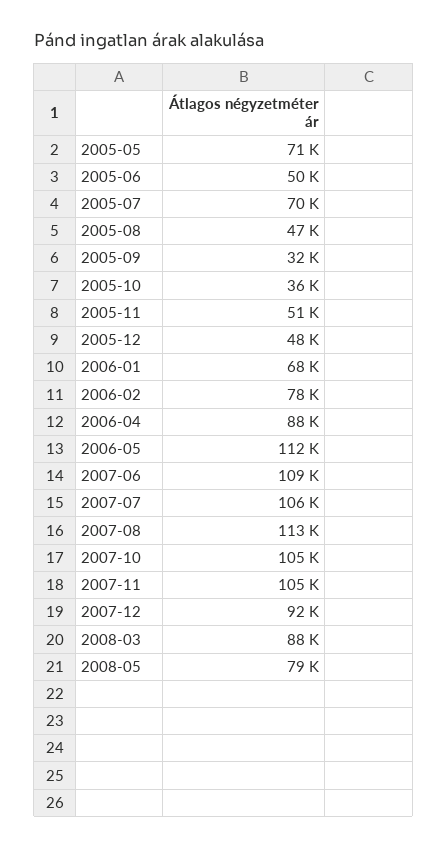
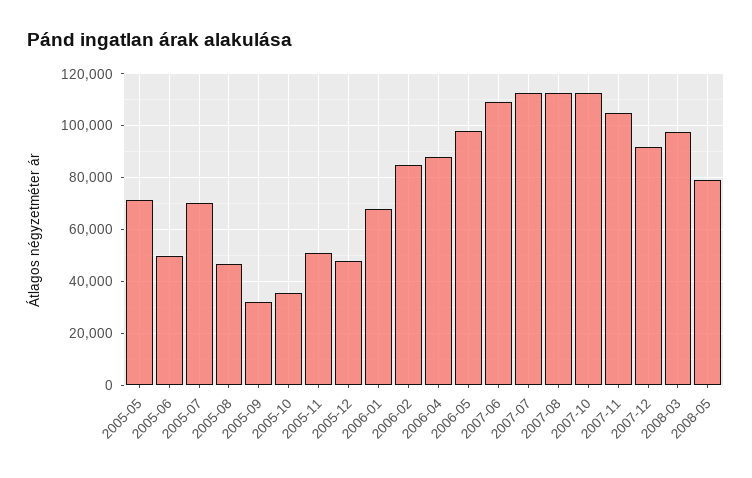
2006-02: 78000 -> 85000
2006-05: 112000 -> 97500
2007-07: 106000 -> 112500
2007-10: 105000 -> 112500
2008-03: 88000 -> 97500

